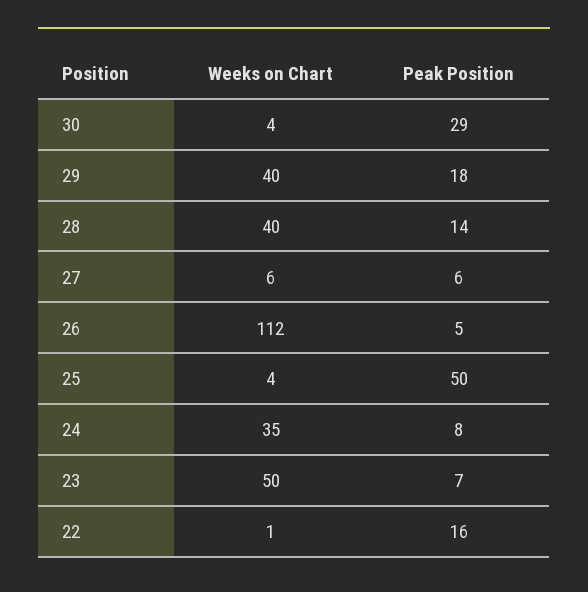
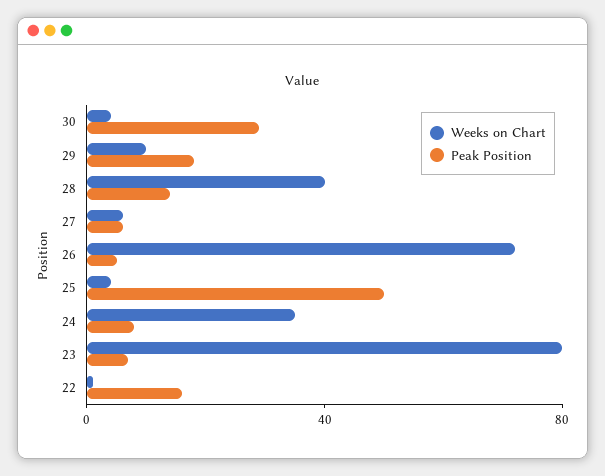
Weeks on Chart, 29: 40 -> 10
Weeks on Chart, 26: 112 -> 70
Weeks on Chart, 23: 50 -> 80

